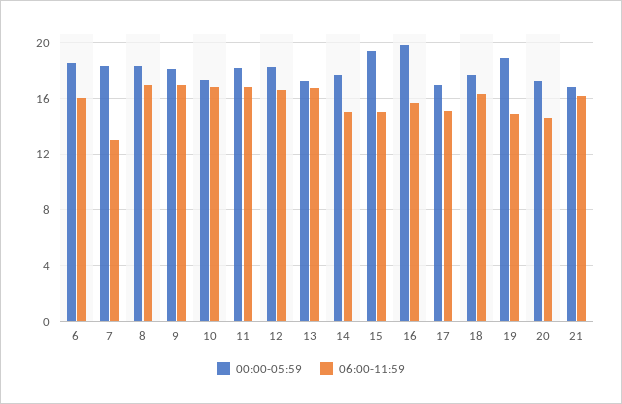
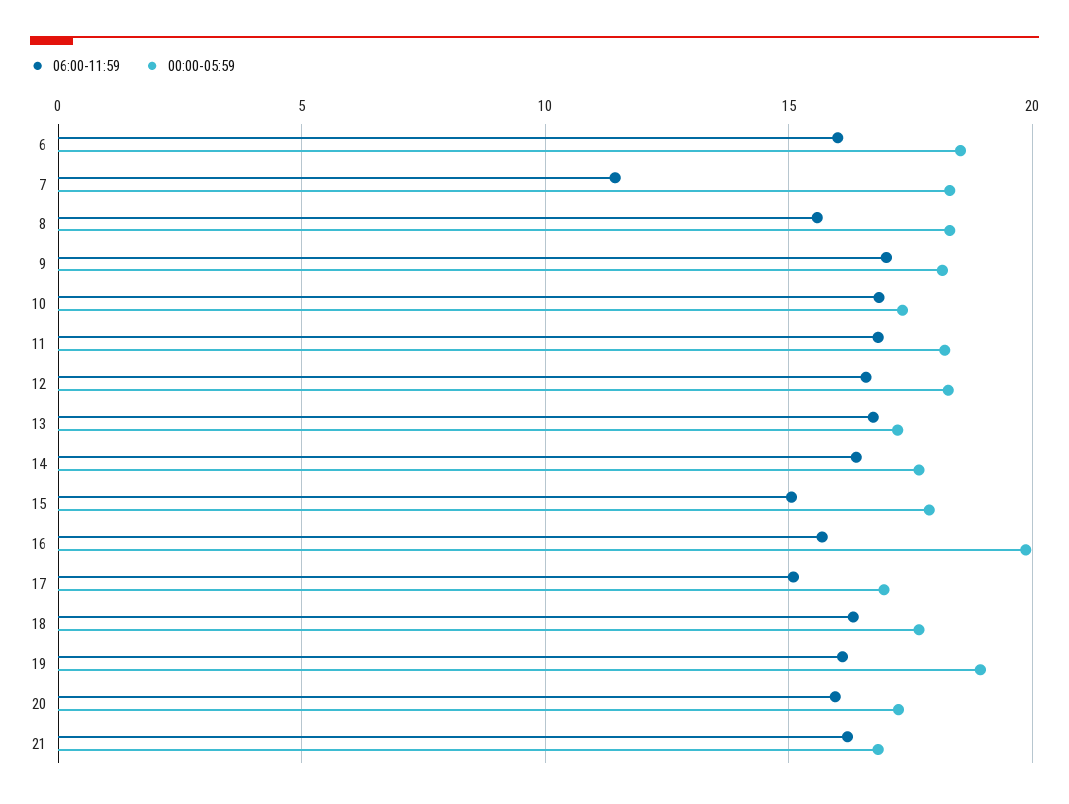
06:00-11:59, 7: 13 -> 11.5
06:00-11:59, 8: 17 -> 15.5
06:00-11:59, 14: 15 -> 16.5
00:00-05:59, 15: 19.5 -> 18
06:00-11:59, 19: 15 -> 16
06:00-11:59, 20: 14.5 -> 16

